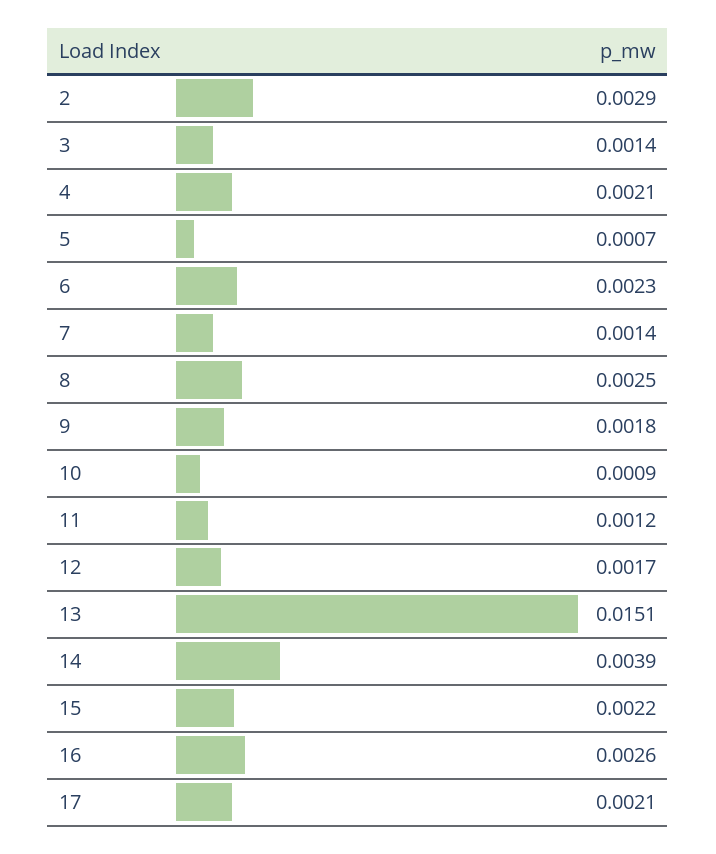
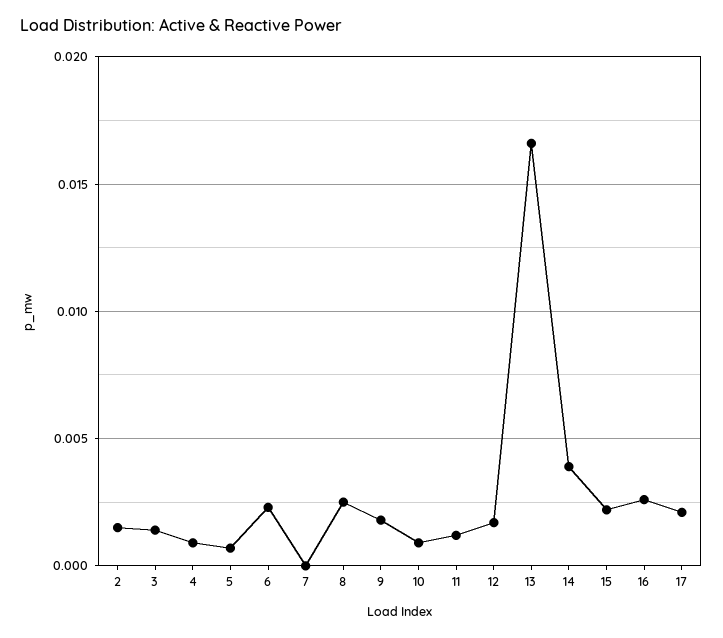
2: 0.0029 -> 0.0015
4: 0.0021 -> 0.001
7: 0.0014 -> 0
13: 0.0151 -> 0.0165

